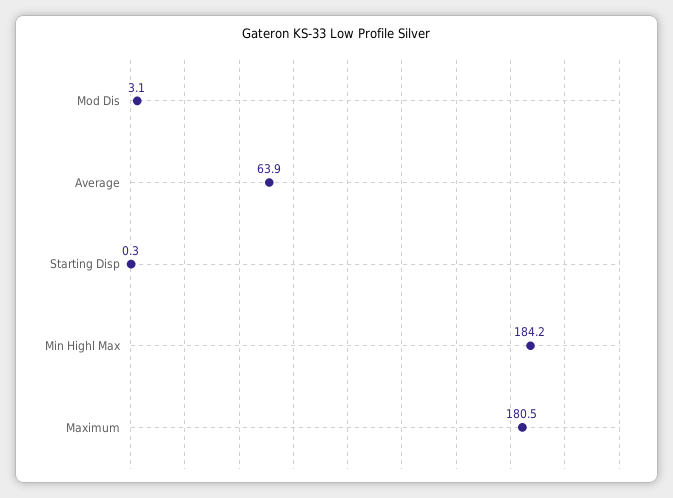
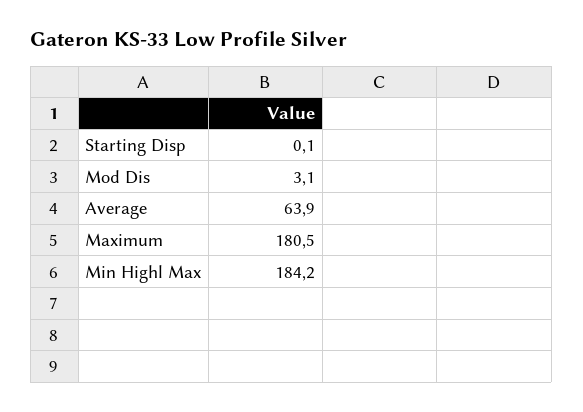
Starting Disp: 0.3 -> 0.1

